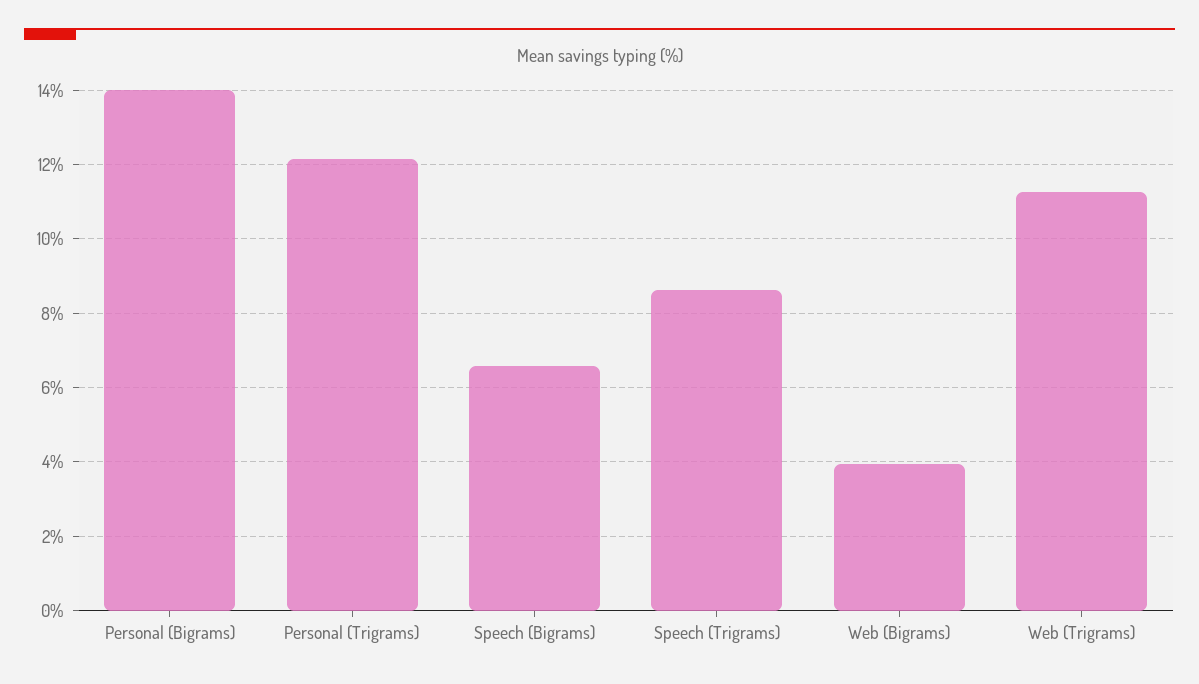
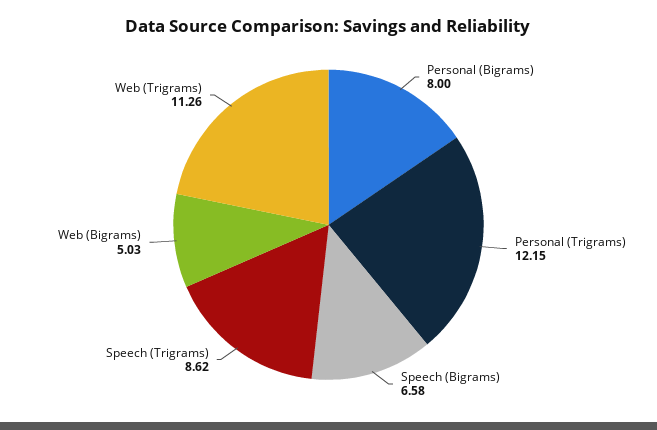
Personal (Bigrams): 14 -> 8
Web (Bigrams): 4 -> 5.03

